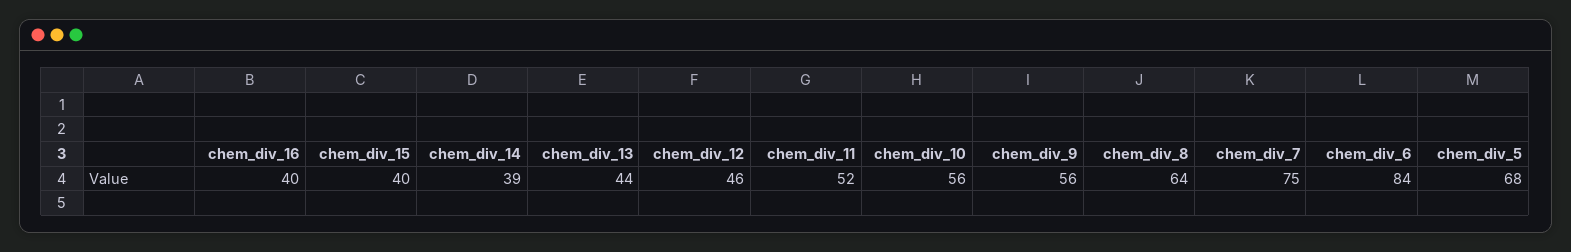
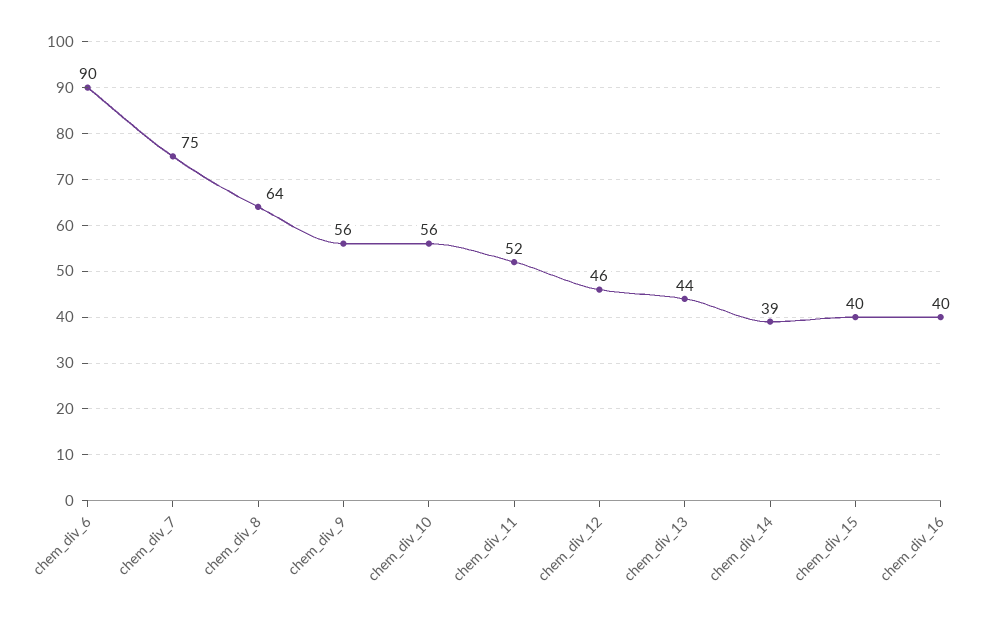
chem_div_6: 84 -> 90
chem_div_5: 68 -> none

